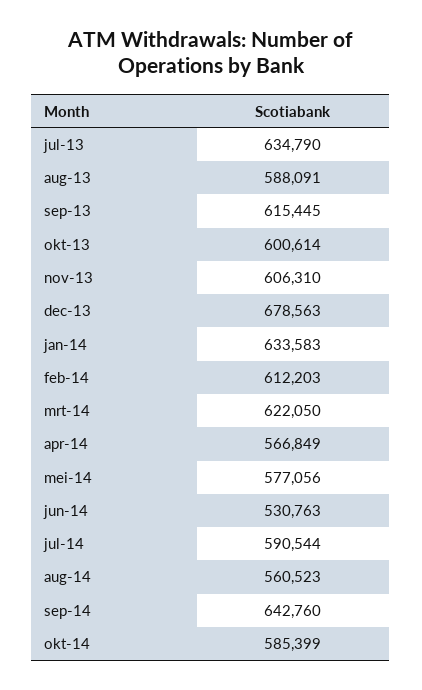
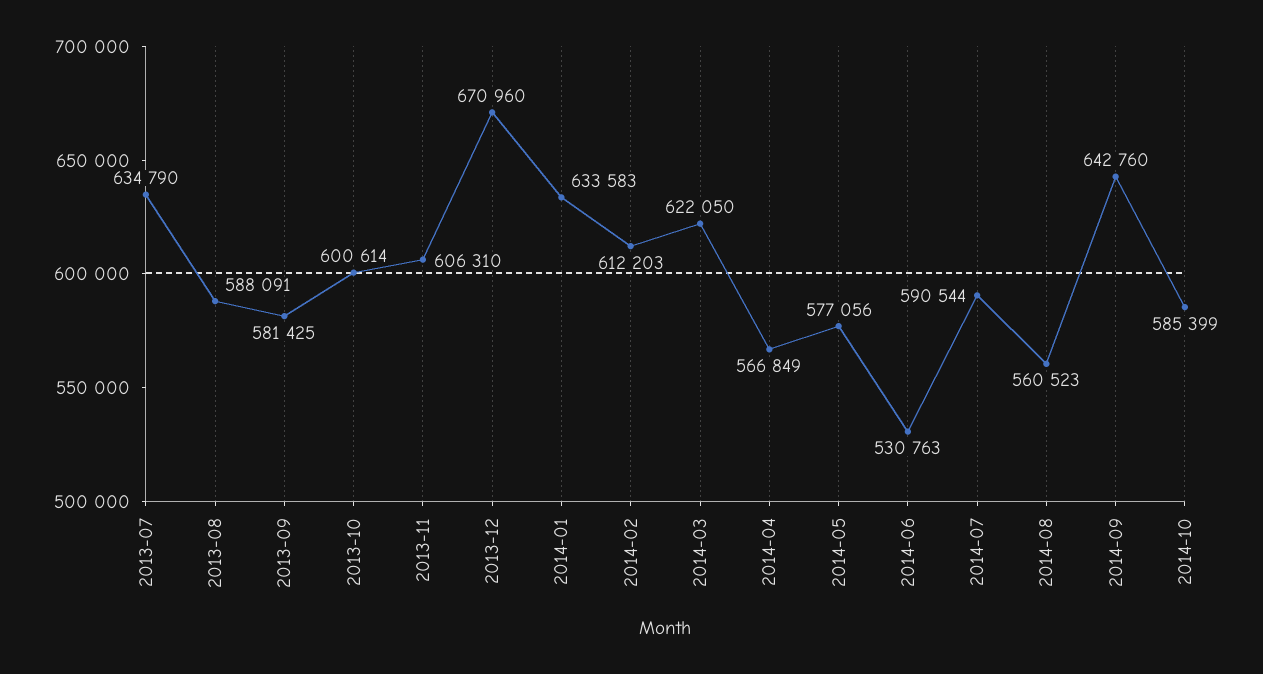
sep-13: 615445 -> 581425
dec-13: 678563 -> 670960

